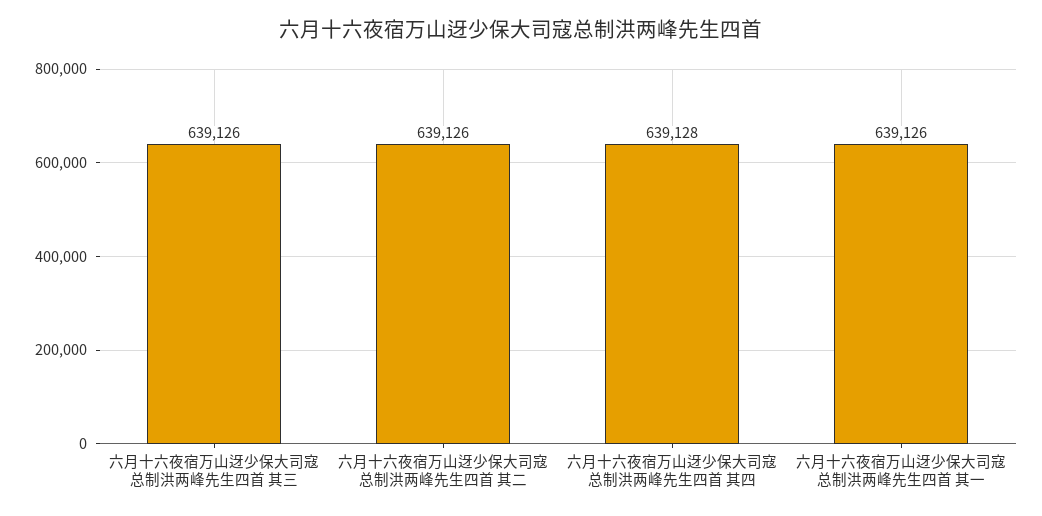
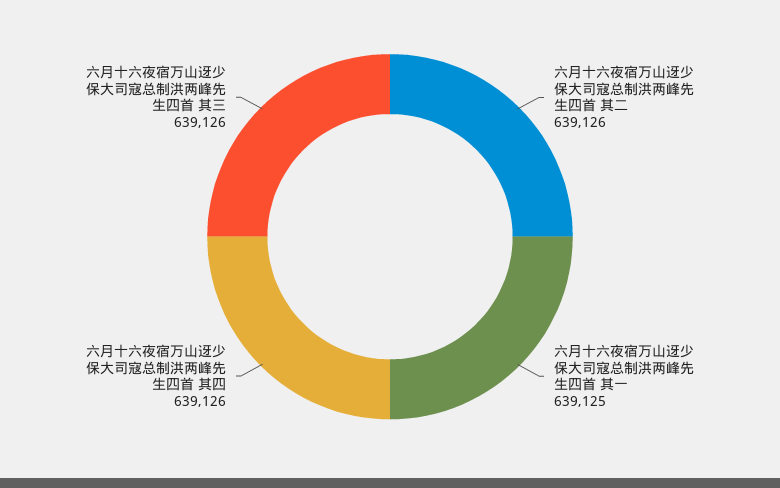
六月十六夜宿万山迓少保大司寇总制洪两峰先生四首 其四: 639128 -> 639126
六月十六夜宿万山迓少保大司寇总制洪两峰先生四首 其一: 639126 -> 639125

